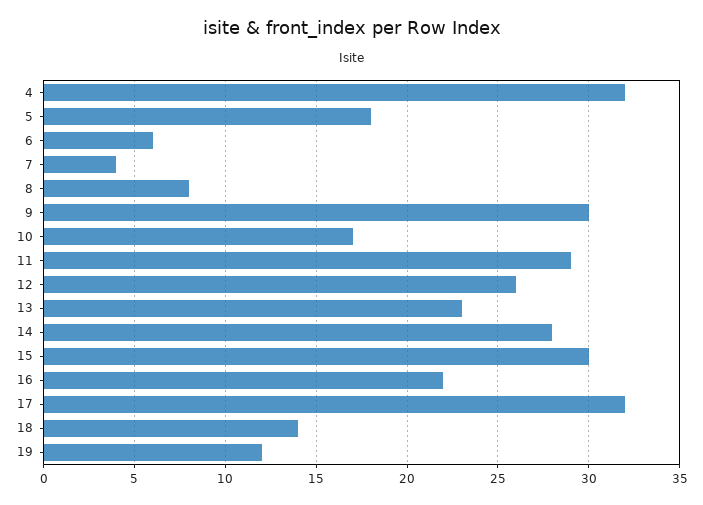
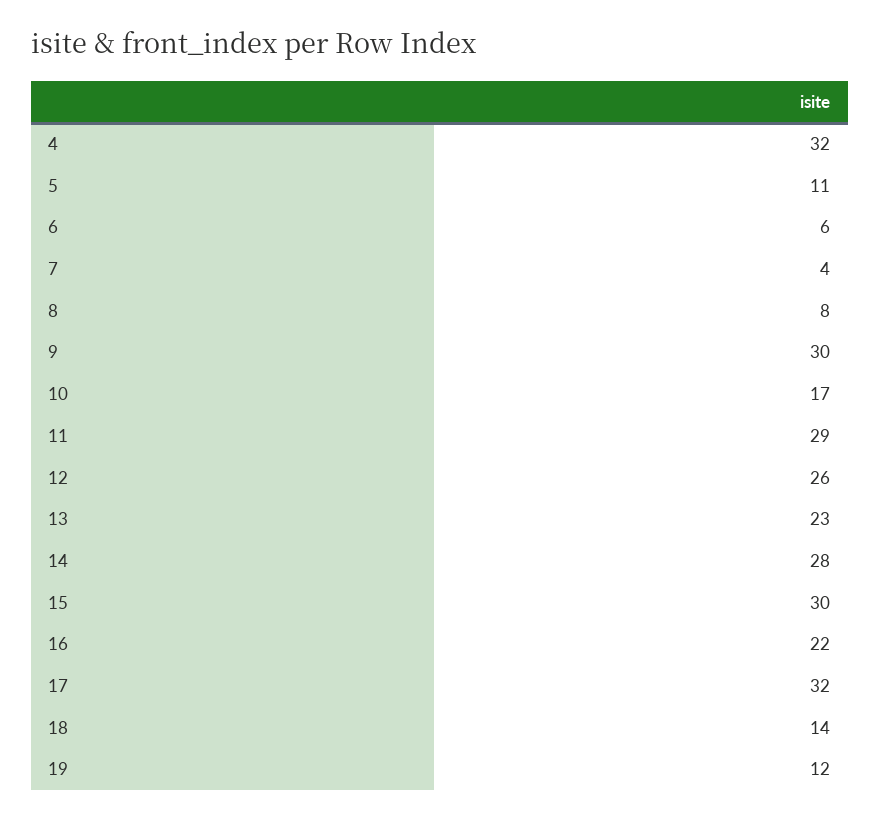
5: 18 -> 11

